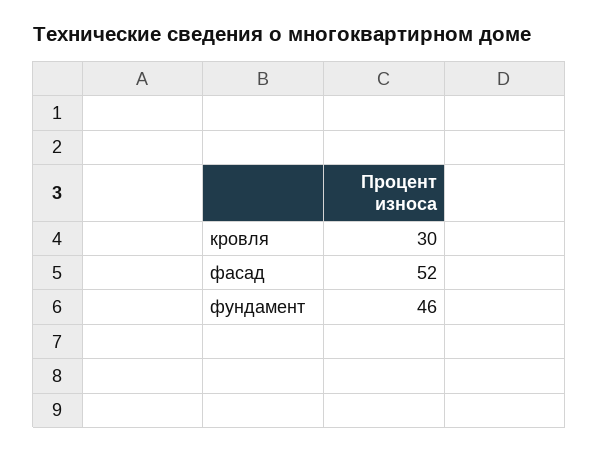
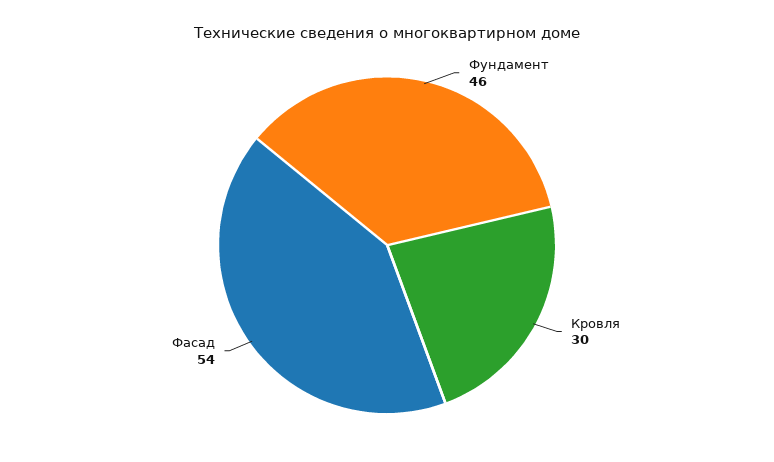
фасад: 52 -> 54

